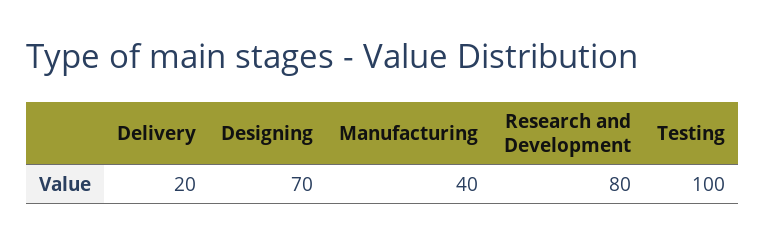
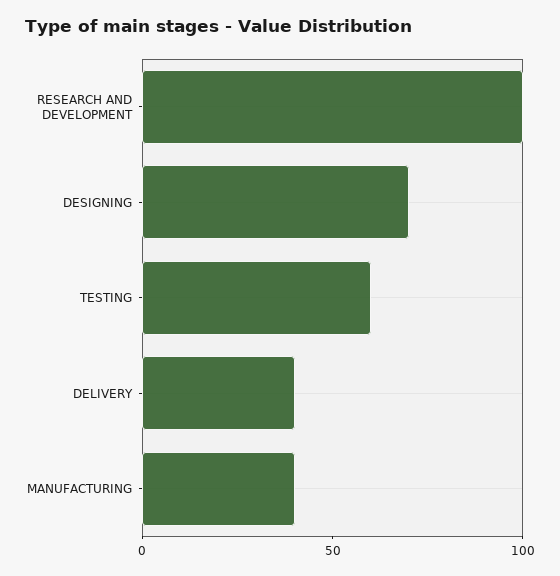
Delivery: 20 -> 40
Research and Development: 80 -> 100
Testing: 100 -> 60

